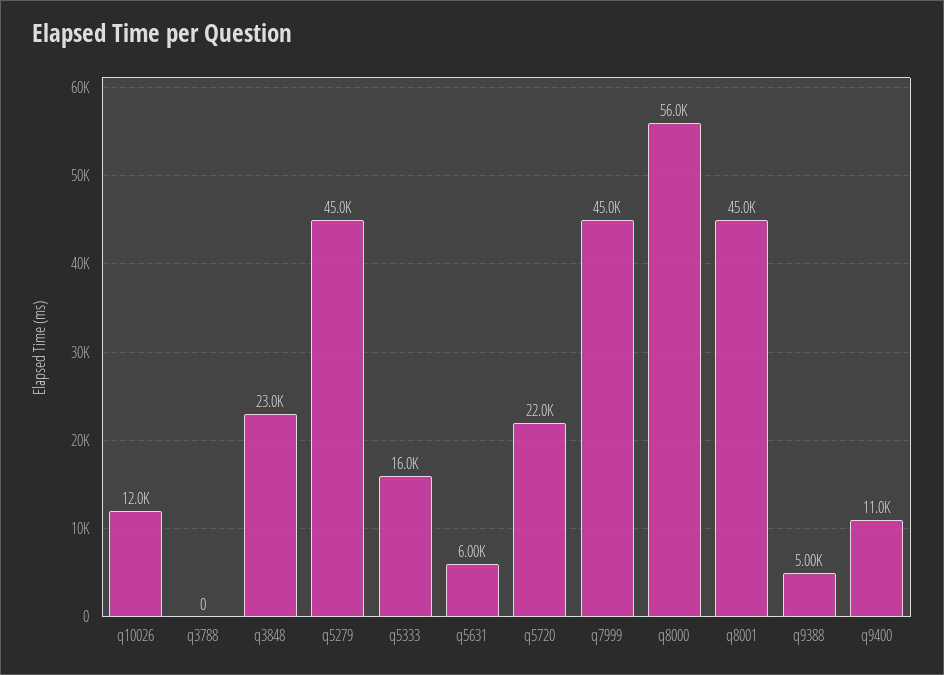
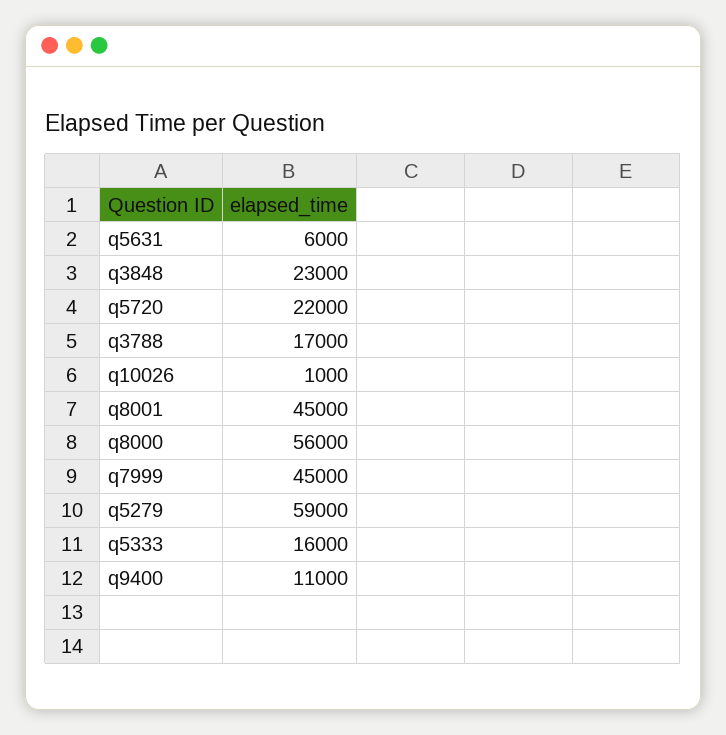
q10026: 12000 -> 1000
q3788: 0 -> 17000
q5279: 45000 -> 59000
q9388: 5000 -> none

